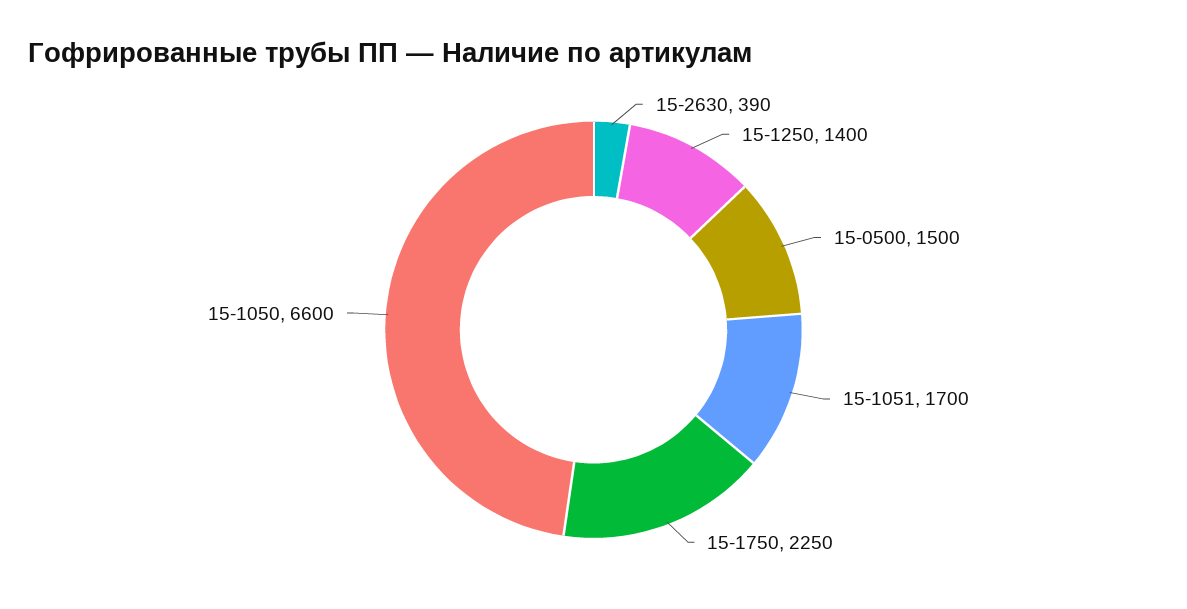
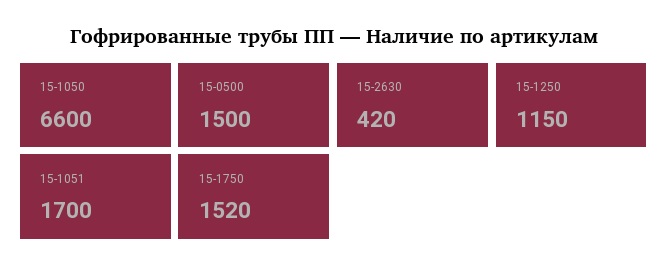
15-2630: 390 -> 420
15-1250: 1400 -> 1150
15-1750: 2250 -> 1520

